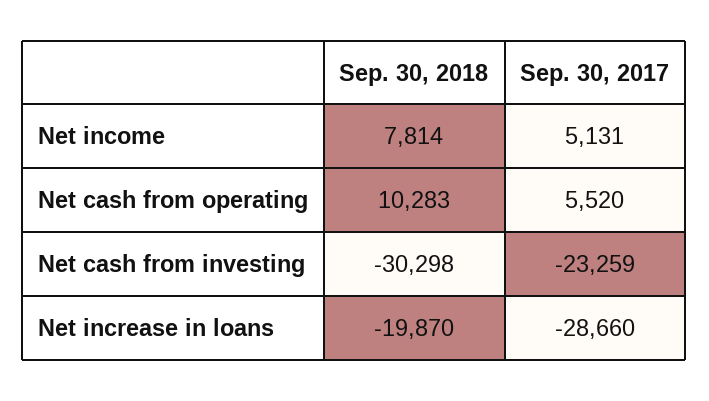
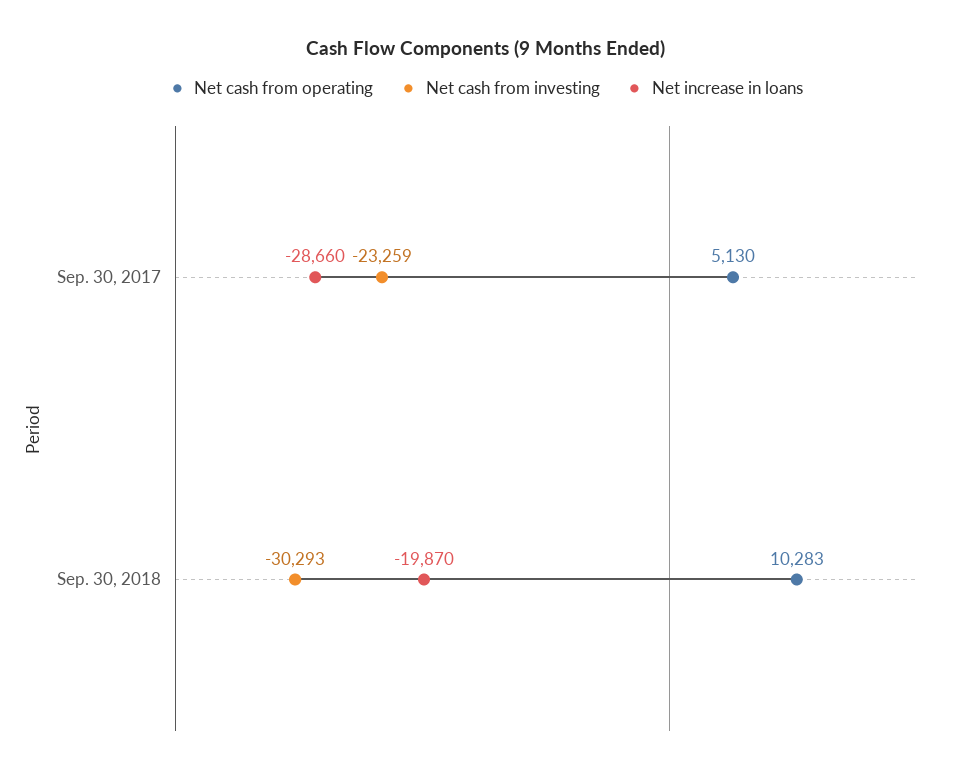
Net income, Sep. 30, 2018: 7814 -> none
Net income, Sep. 30, 2017: 5131 -> none
Net cash from operating, Sep. 30, 2017: 5520 -> 5130
Net cash from investing, Sep. 30, 2018: -30298 -> -30293

